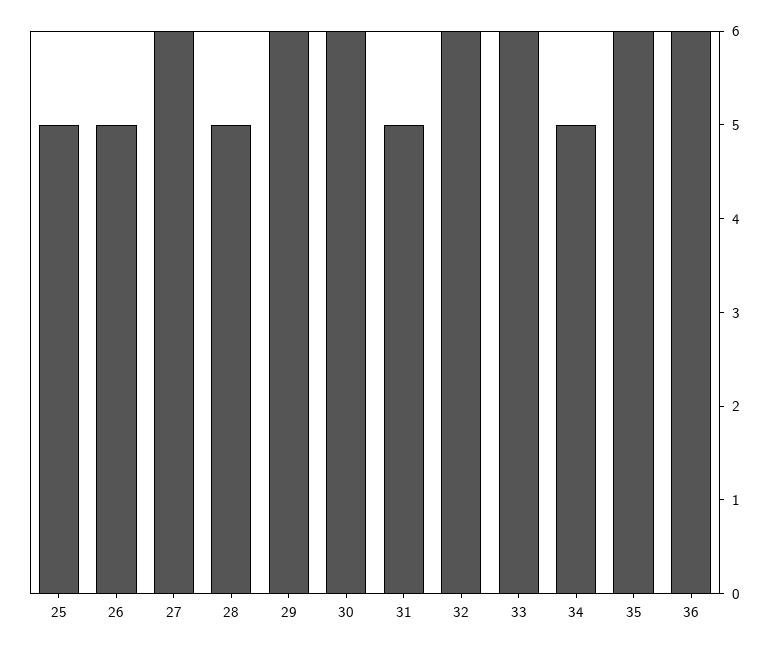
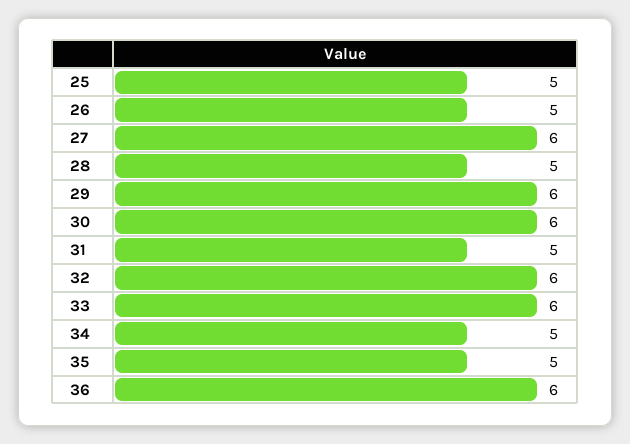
35: 6 -> 5

